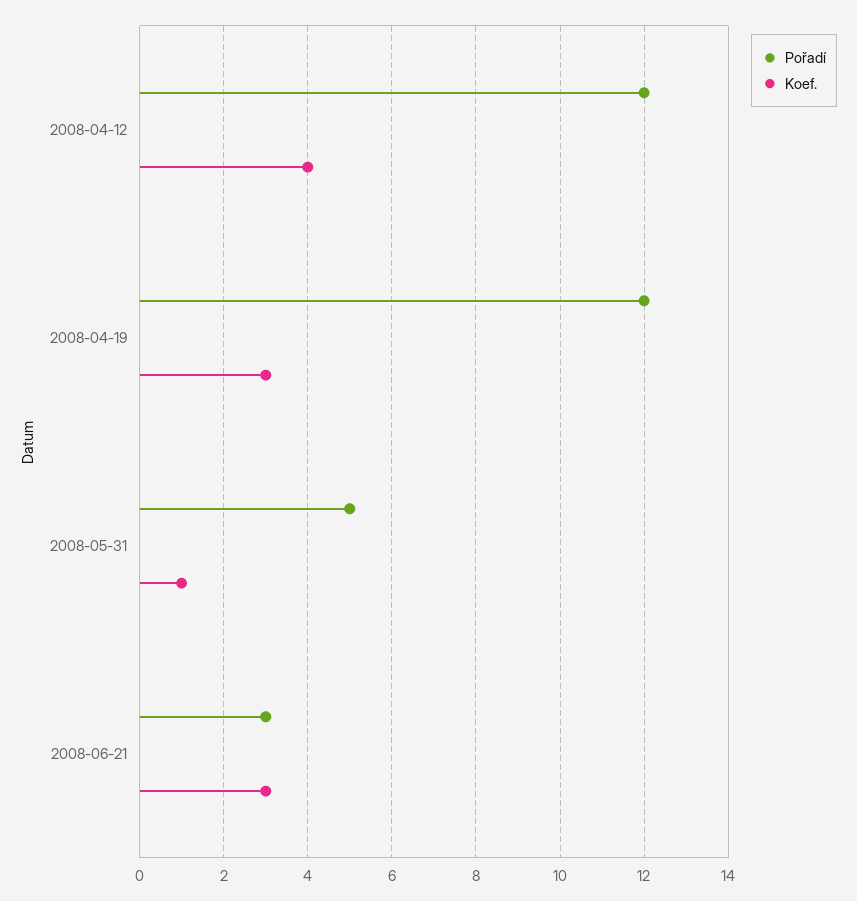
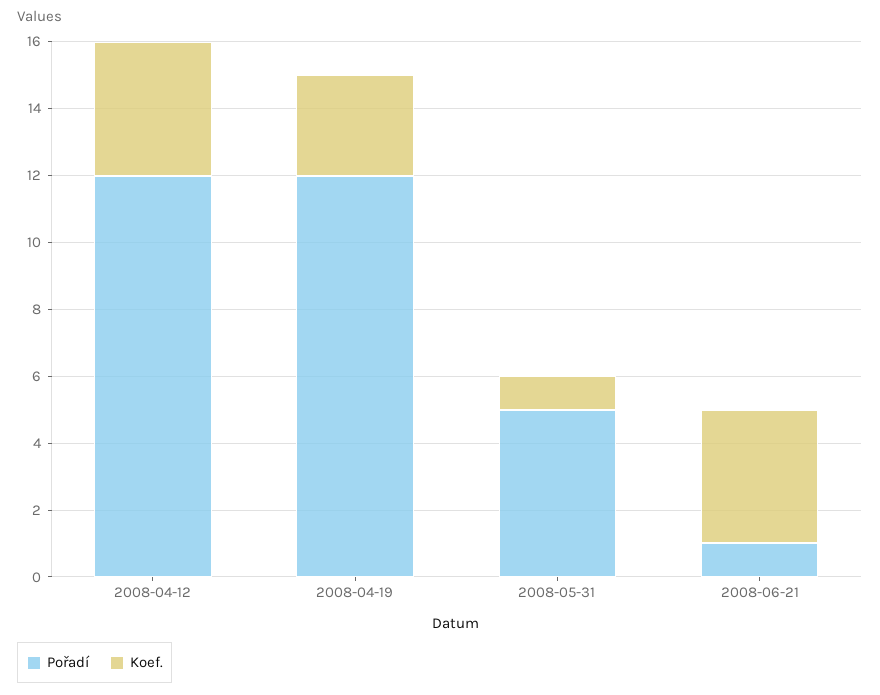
Pořadí, 2008-06-21: 3 -> 1
Koef., 2008-06-21: 3 -> 4

